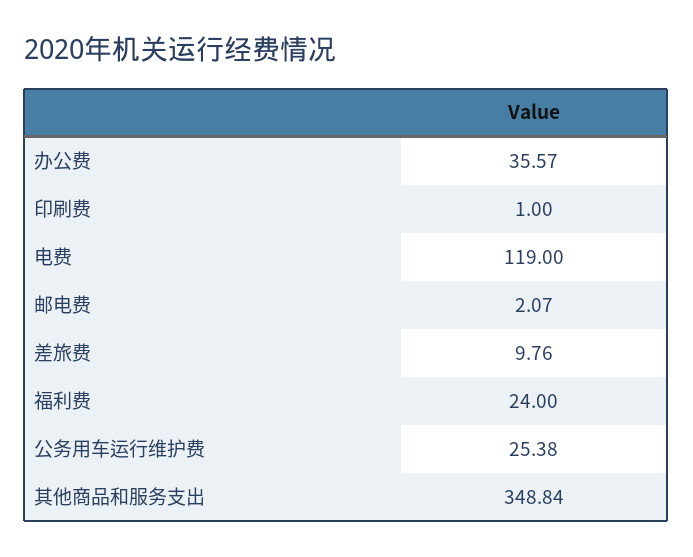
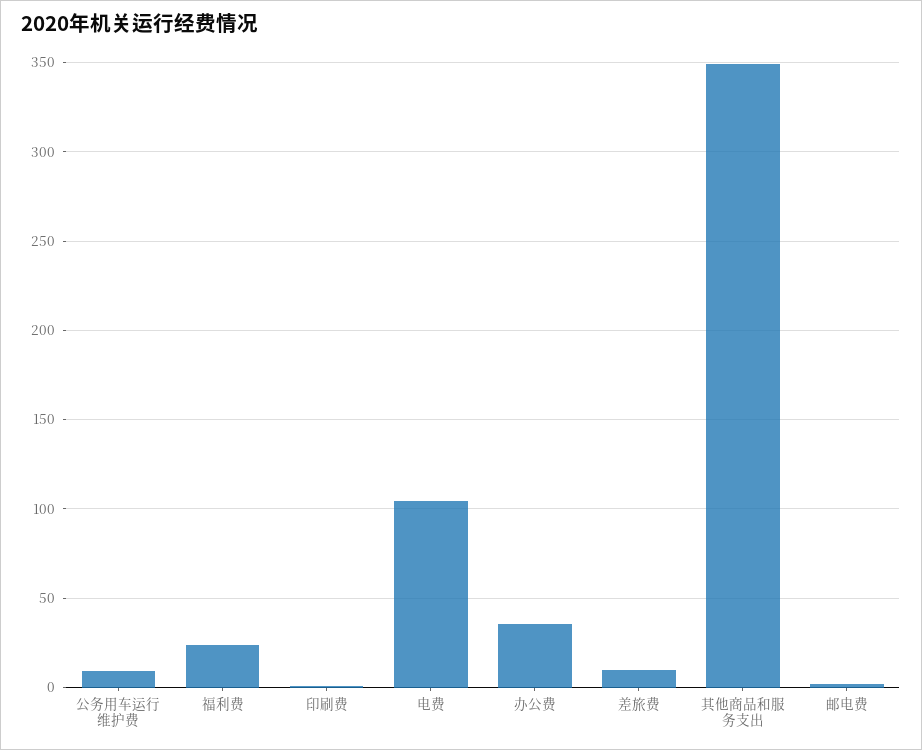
电费: 119 -> 105
公务用车运行维护费: 25.38 -> 10

